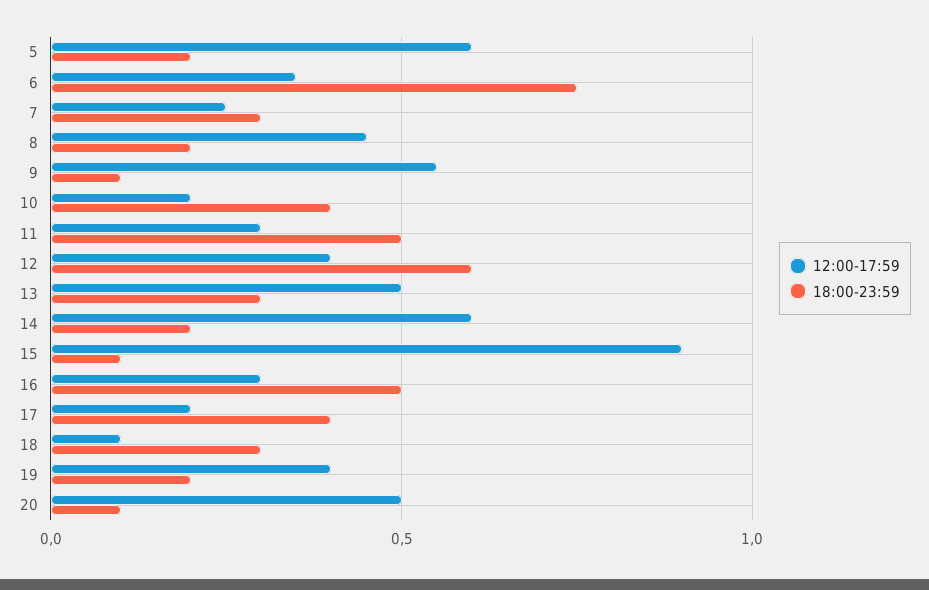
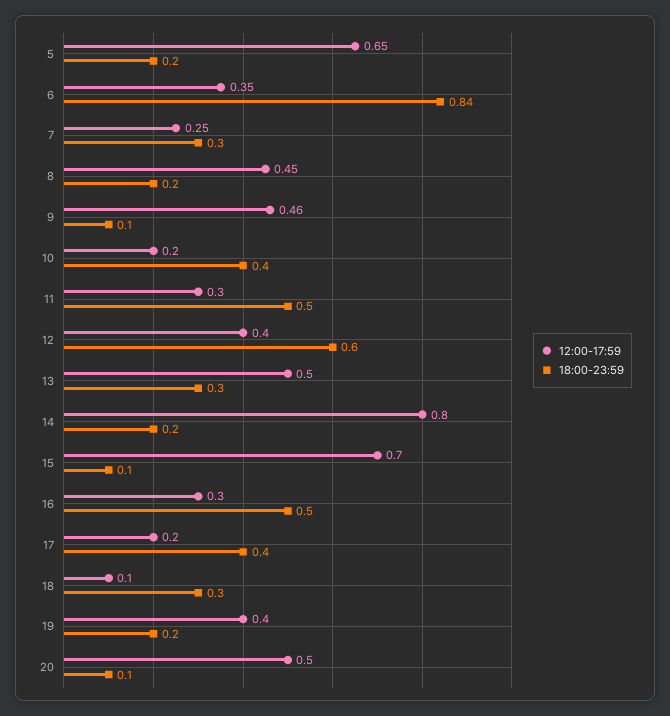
12:00-17:59, 5: 0.6 -> 0.65
18:00-23:59, 6: 0.75 -> 0.84
12:00-17:59, 9: 0.55 -> 0.46
12:00-17:59, 14: 0.6 -> 0.8
12:00-17:59, 15: 0.9 -> 0.7

